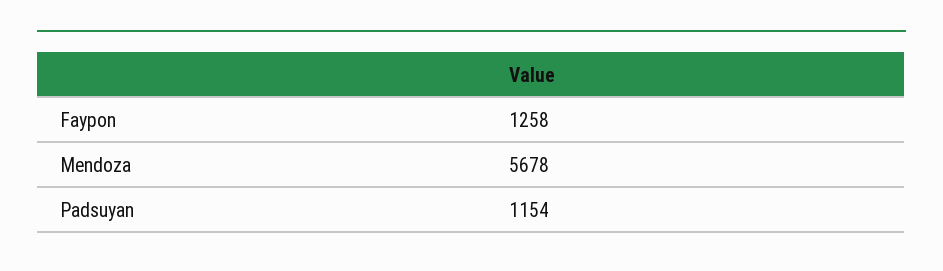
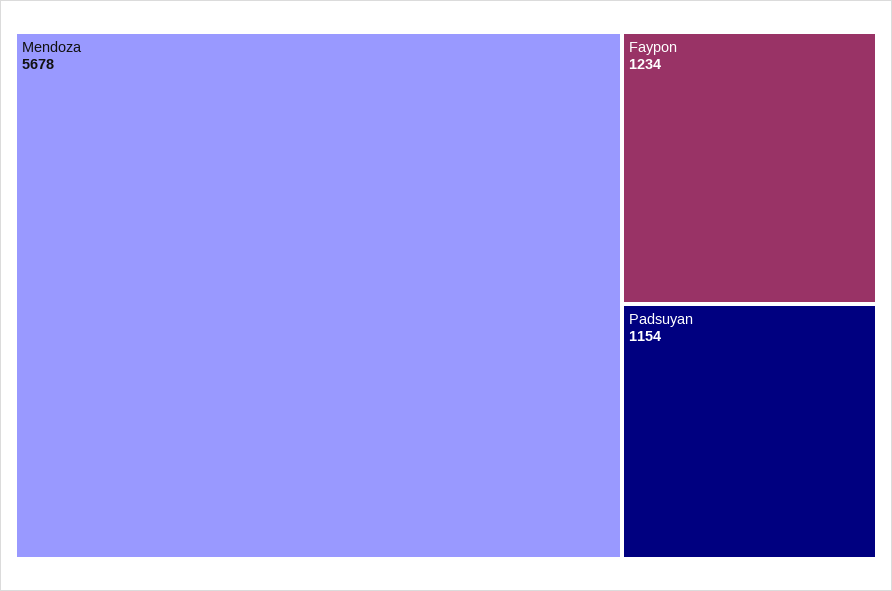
Faypon: 1258 -> 1234

